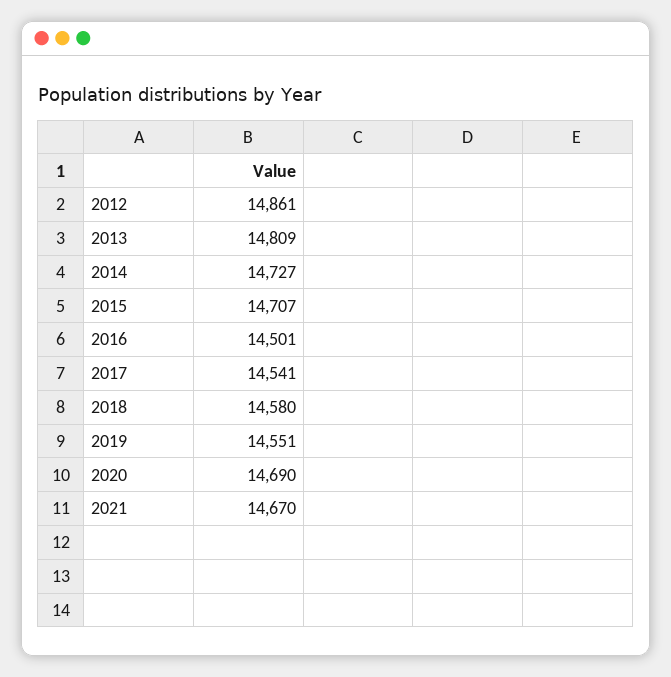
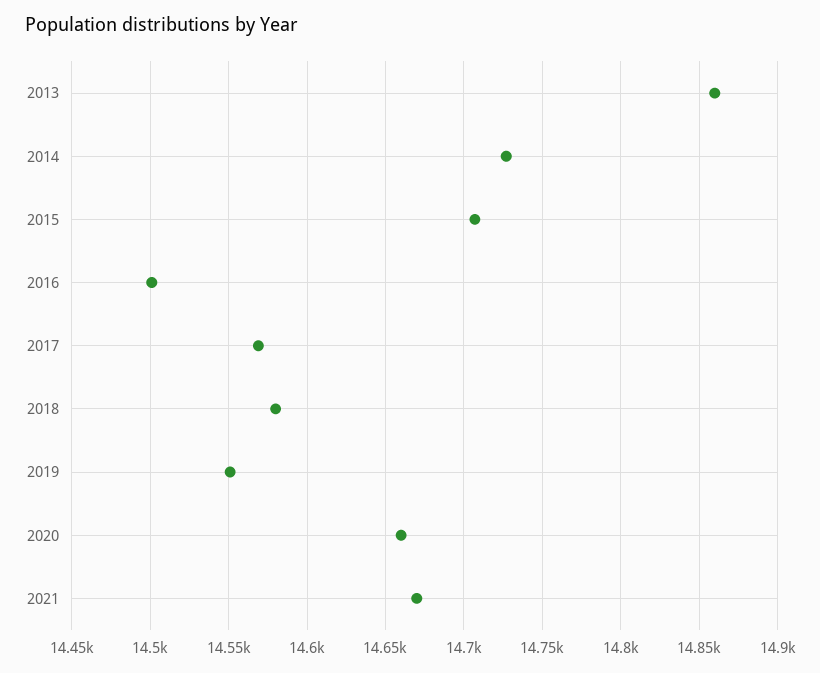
2012: 14861 -> none
2013: 14809 -> 14860
2017: 14541 -> 14570
2020: 14690 -> 14660

